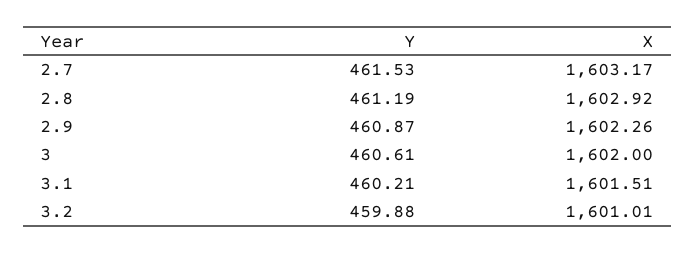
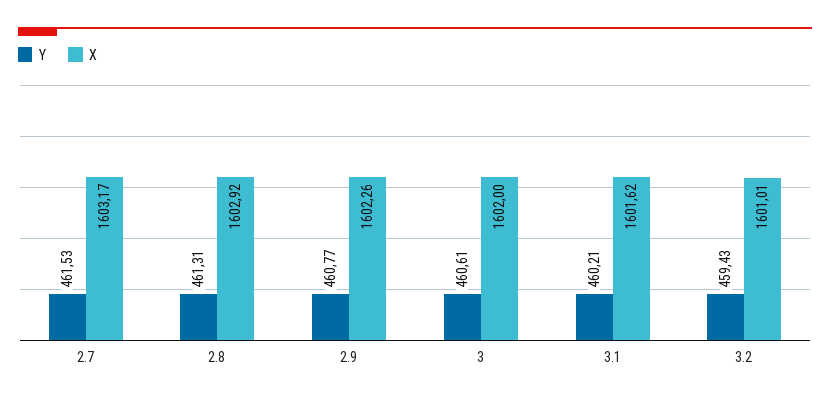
Y, 2.8: 461.19 -> 461.31
Y, 2.9: 460.87 -> 460.77
X, 3.1: 1601.51 -> 1601.62
Y, 3.2: 459.88 -> 459.43

